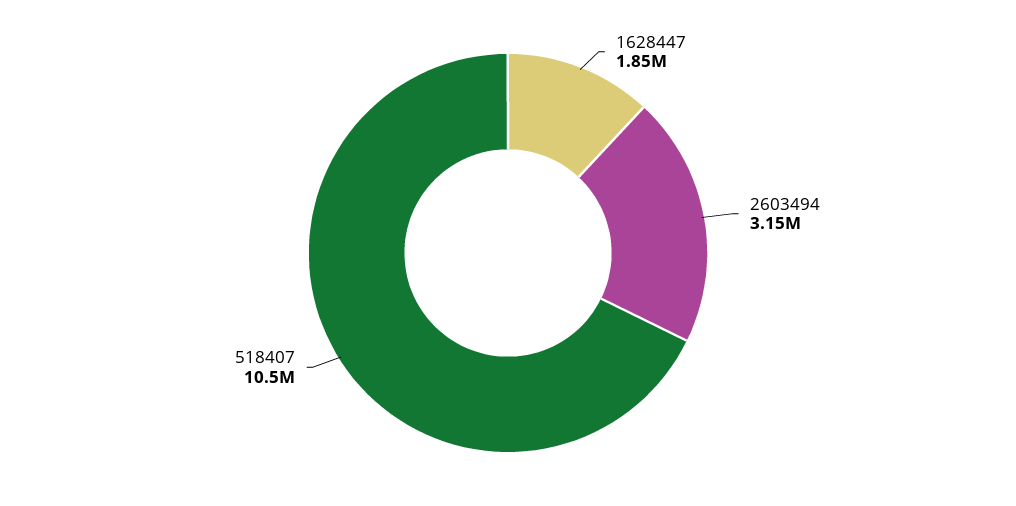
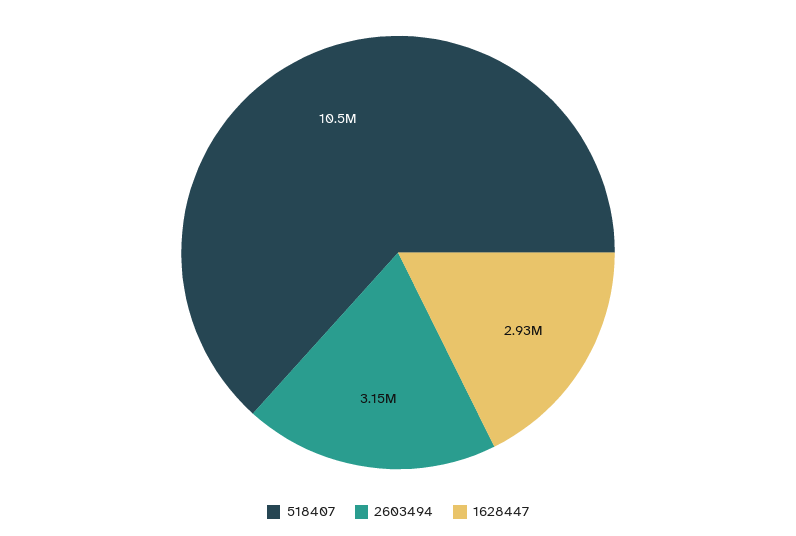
1628447: 1850000 -> 2930000

